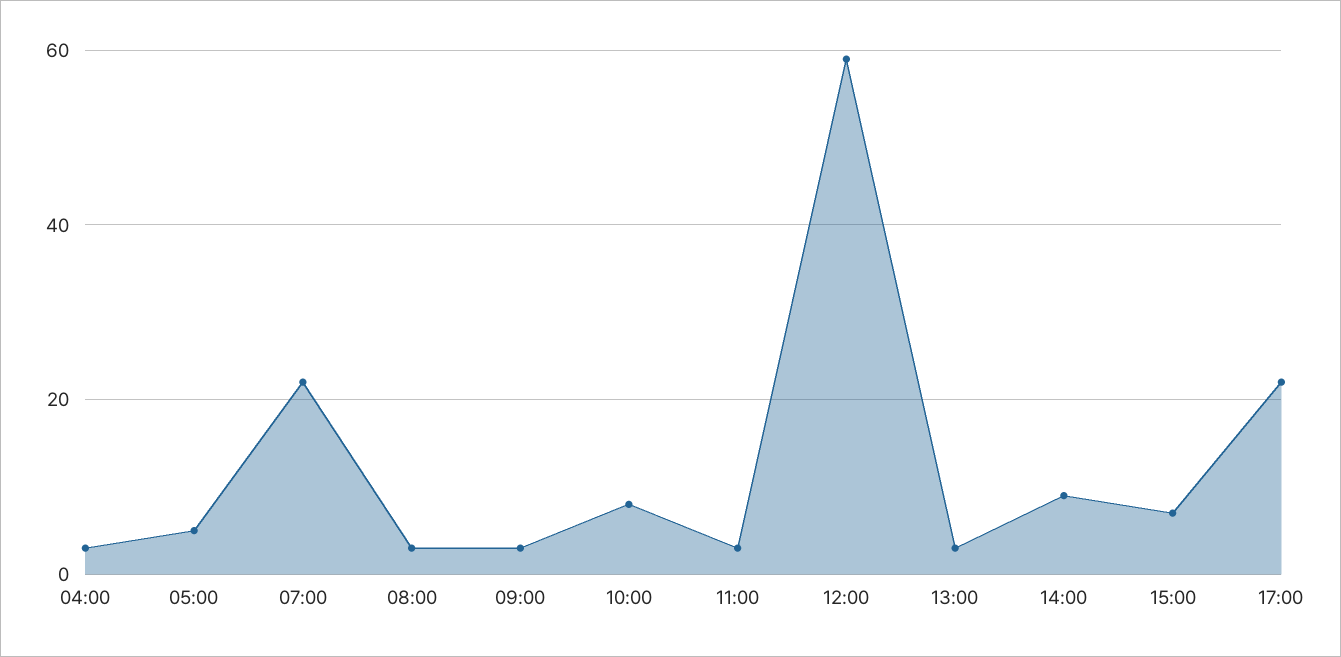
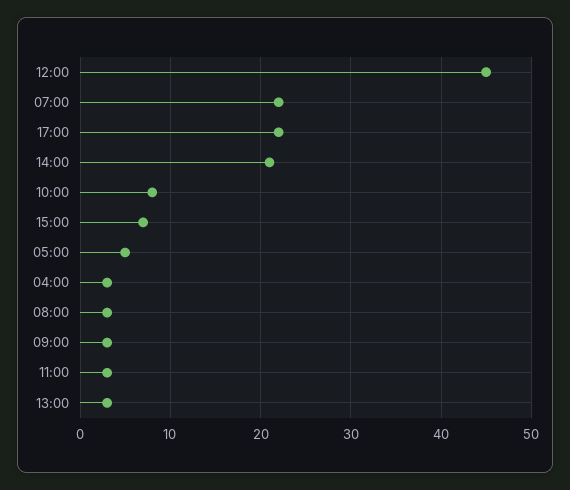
12:00: 60 -> 45
14:00: 10 -> 21

